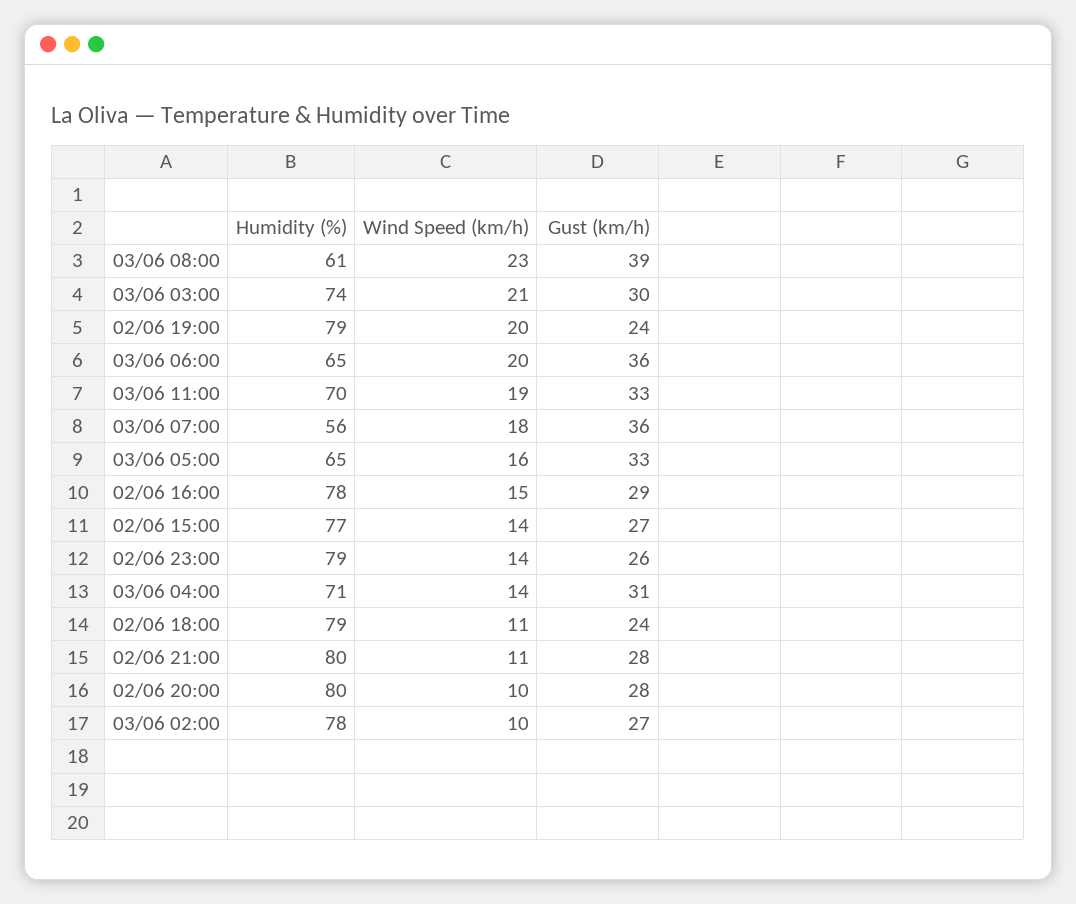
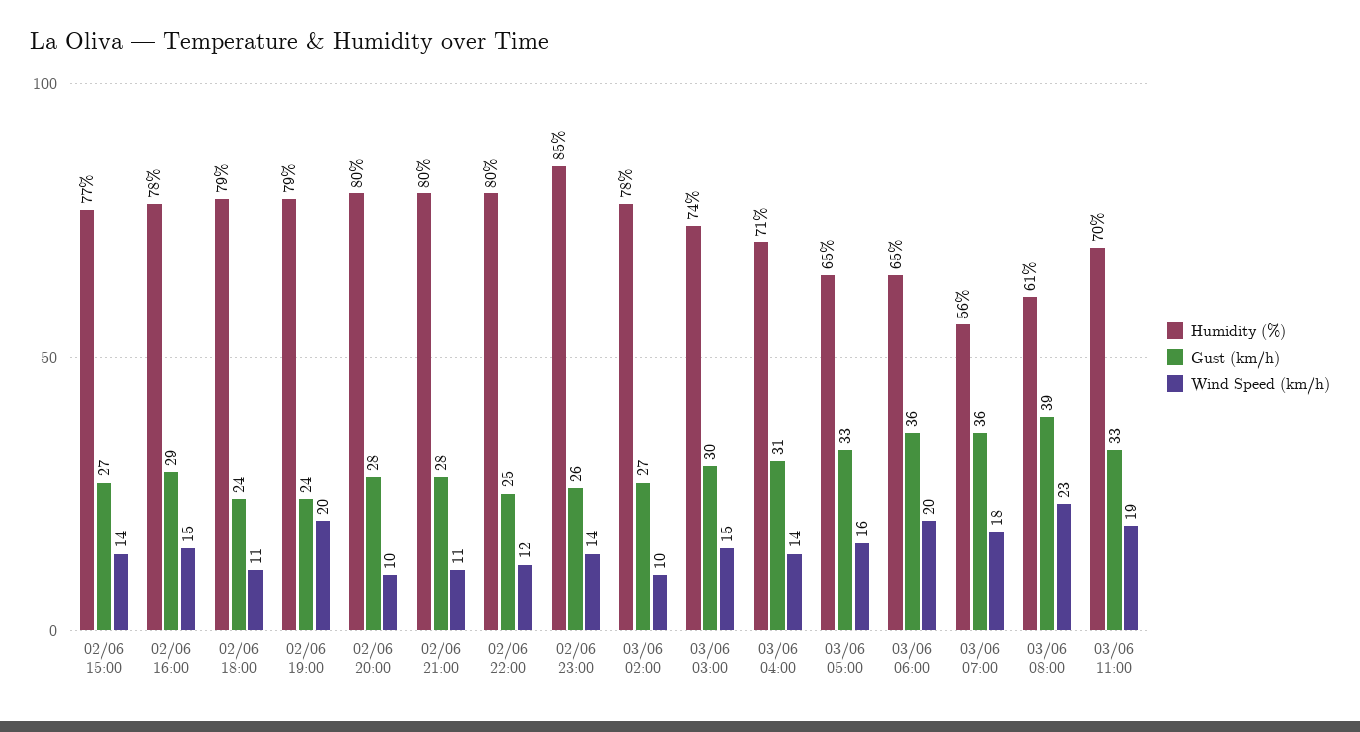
Wind Speed (km/h), 03/06 03:00: 21 -> 15
Humidity (%), 02/06 23:00: 79 -> 85
Humidity (%), 02/06 22:00: none -> 80
Gust (km/h), 02/06 22:00: none -> 25
Wind Speed (km/h), 02/06 22:00: none -> 12

